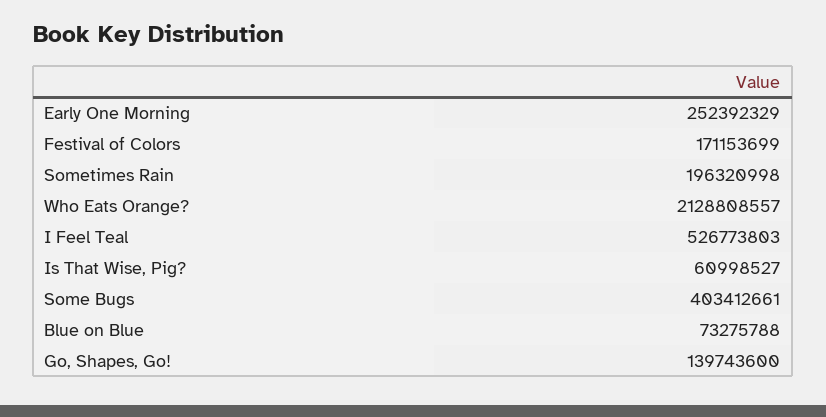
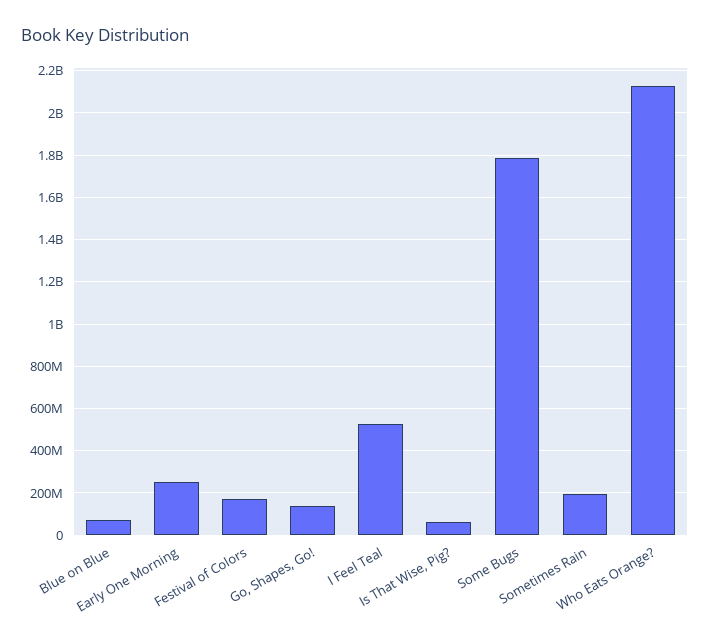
Some Bugs: 403412661 -> 1800000000

